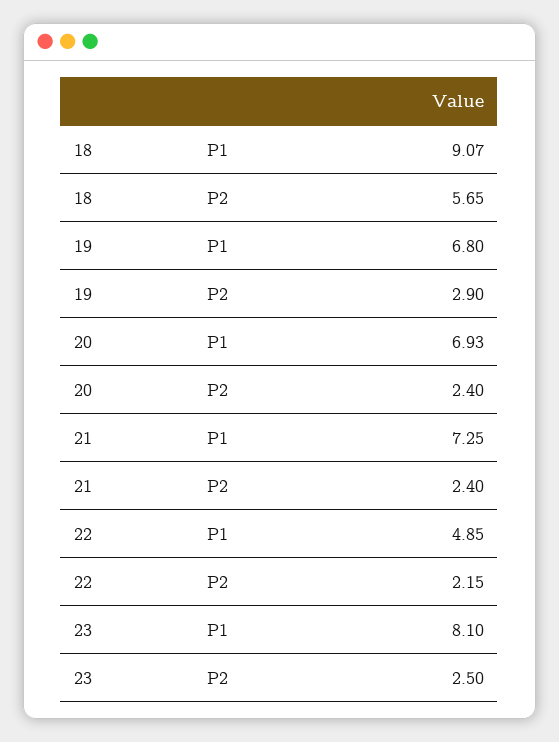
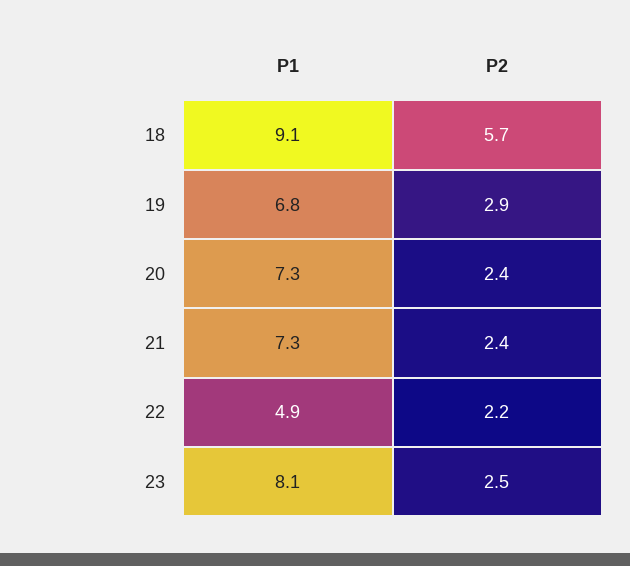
20, P1: 6.93 -> 7.3

